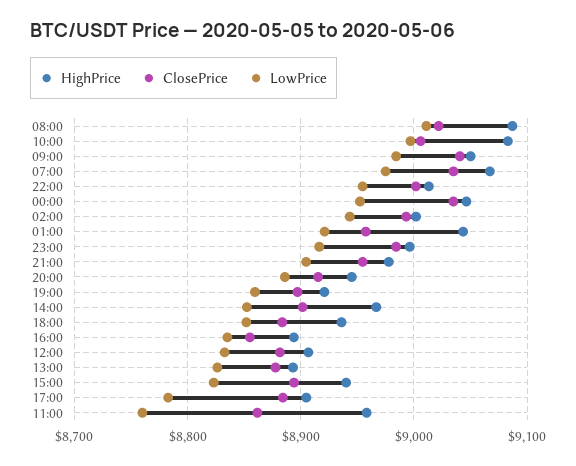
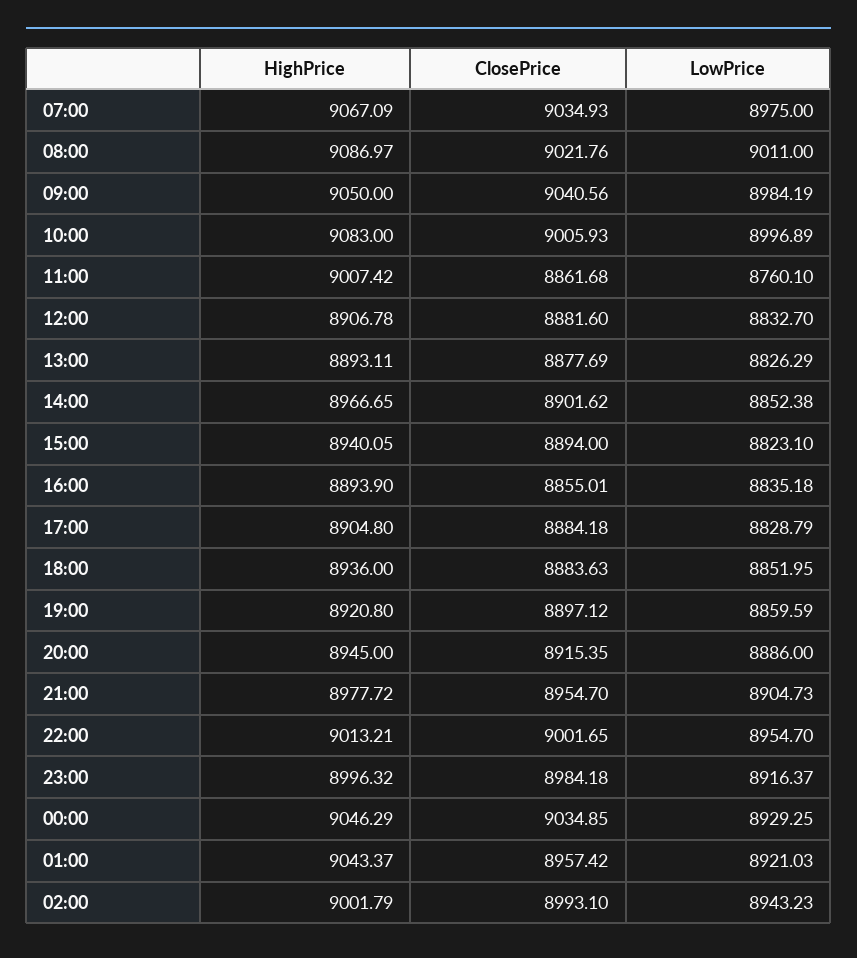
LowPrice, 00:00: 8950 -> 8929.25
LowPrice, 17:00: 8780 -> 8828.79
HighPrice, 11:00: 8960 -> 9007.42

